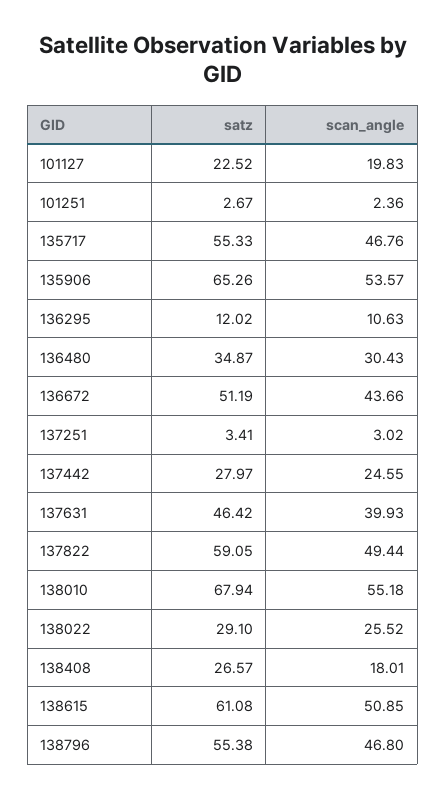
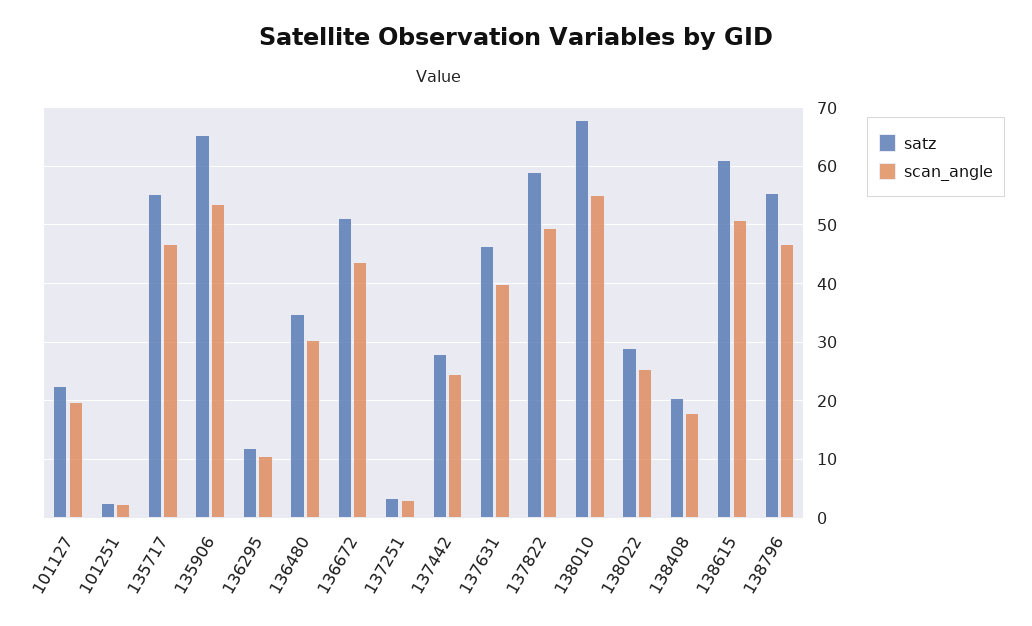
satz, 138408: 26.57 -> 20

